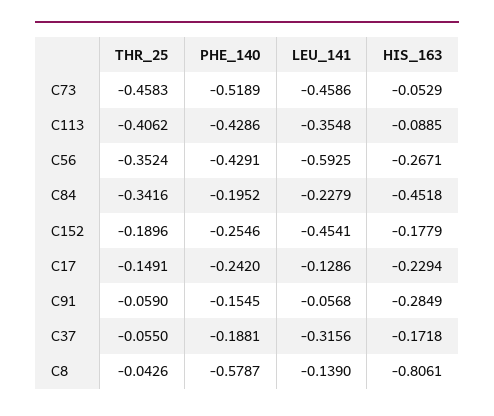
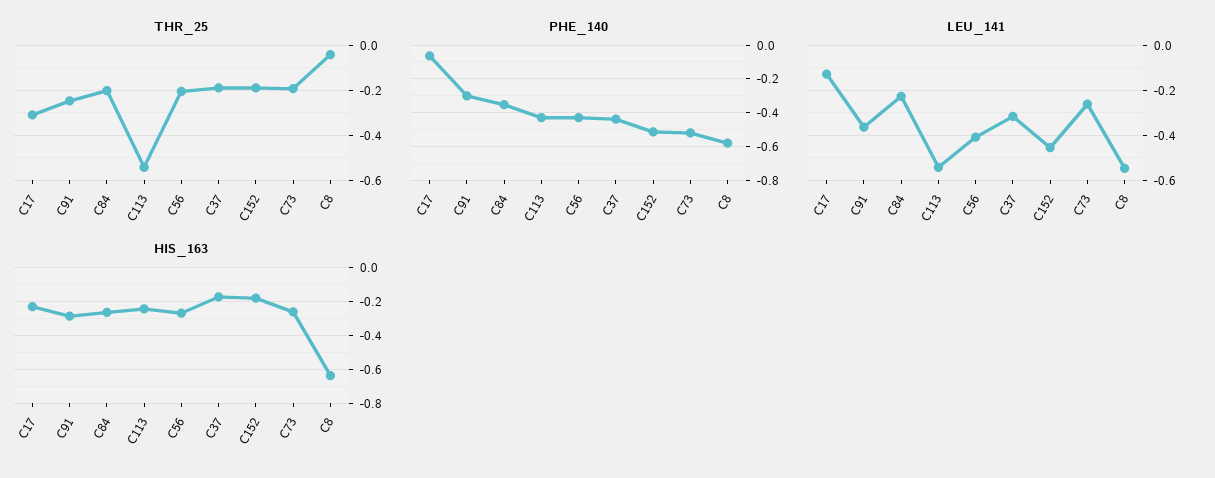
THR_25, C73: -0.4583 -> -0.2
LEU_141, C73: -0.4586 -> -0.25
HIS_163, C73: -0.0529 -> -0.25
THR_25, C113: -0.4062 -> -0.55
LEU_141, C113: -0.3548 -> -0.55
HIS_163, C113: -0.0885 -> -0.25
THR_25, C56: -0.3524 -> -0.2
LEU_141, C56: -0.5925 -> -0.4
THR_25, C84: -0.3416 -> -0.2
PHE_140, C84: -0.1952 -> -0.35
HIS_163, C84: -0.4518 -> -0.25
PHE_140, C152: -0.2546 -> -0.5
THR_25, C17: -0.1491 -> -0.3
PHE_140, C17: -0.242 -> -0.05
THR_25, C91: -0.059 -> -0.25
PHE_140, C91: -0.1545 -> -0.3
LEU_141, C91: -0.0568 -> -0.35
THR_25, C37: -0.055 -> -0.2
PHE_140, C37: -0.1881 -> -0.45
LEU_141, C8: -0.139 -> -0.55
HIS_163, C8: -0.8061 -> -0.65

